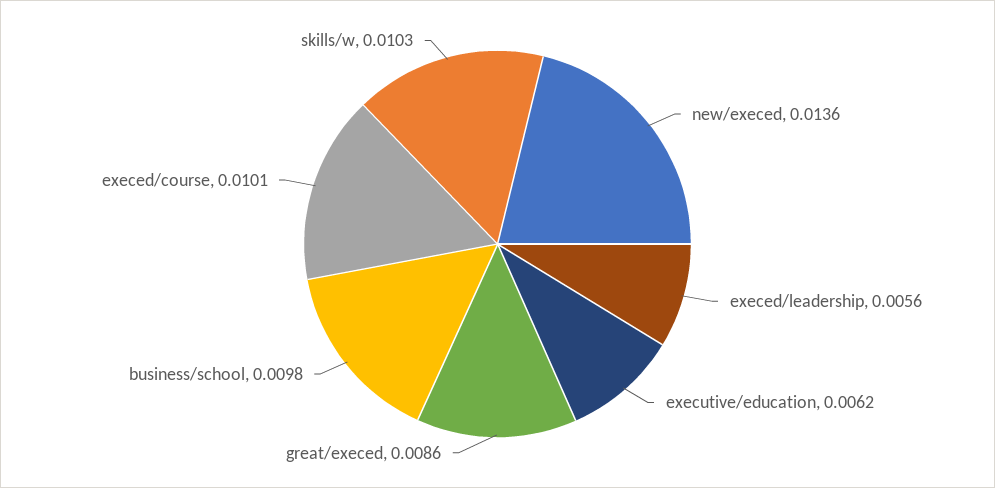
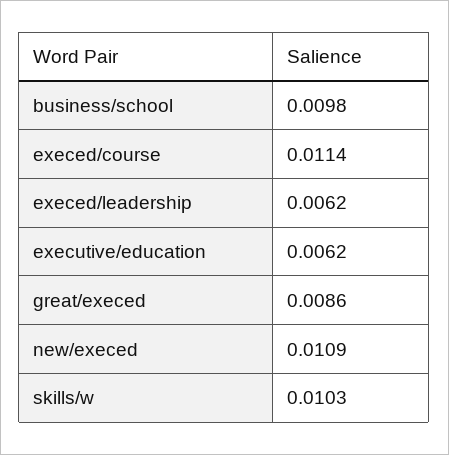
new/execed: 0.0136 -> 0.0109
execed/leadership: 0.0056 -> 0.0062
execed/course: 0.0101 -> 0.0114

